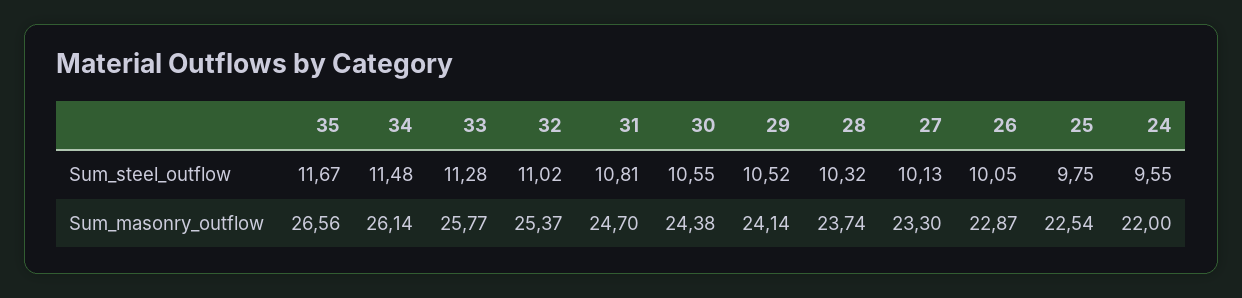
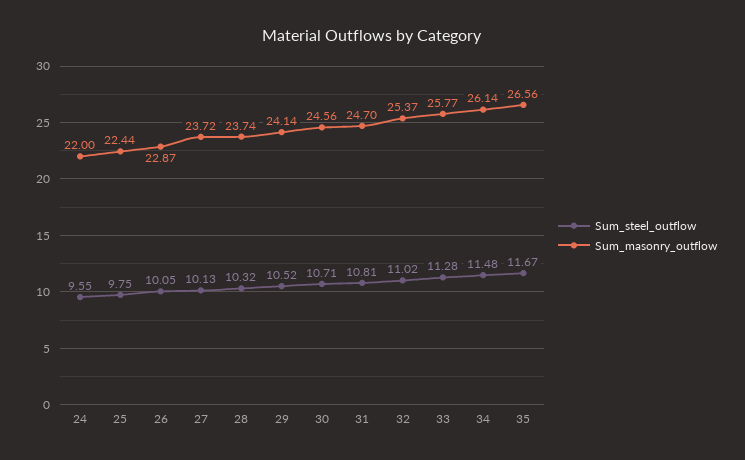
Sum_steel_outflow, 30: 10.55 -> 10.71
Sum_masonry_outflow, 30: 24.38 -> 24.56
Sum_masonry_outflow, 27: 23.3 -> 23.72
Sum_masonry_outflow, 25: 22.54 -> 22.44

